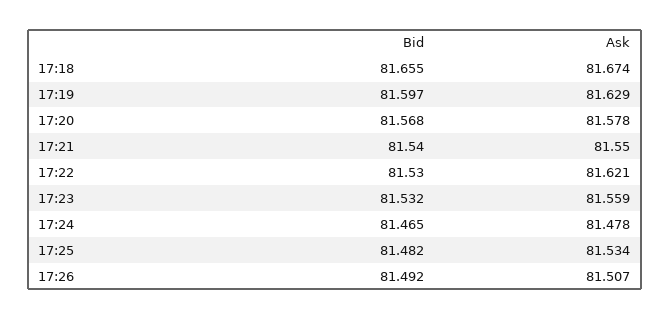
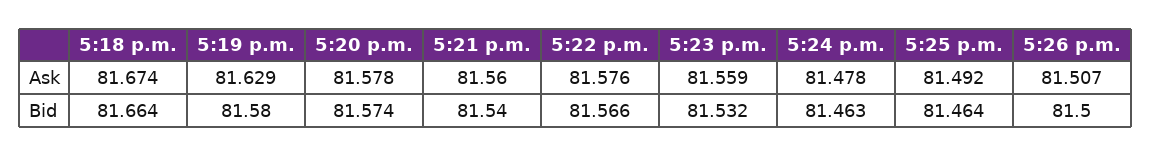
Bid, 17:18: 81.655 -> 81.664
Bid, 17:19: 81.597 -> 81.58
Bid, 17:20: 81.568 -> 81.574
Ask, 17:21: 81.55 -> 81.56
Bid, 17:22: 81.53 -> 81.566
Ask, 17:22: 81.621 -> 81.576
Bid, 17:24: 81.465 -> 81.463
Bid, 17:25: 81.482 -> 81.464
Ask, 17:25: 81.534 -> 81.492
Bid, 17:26: 81.492 -> 81.5

